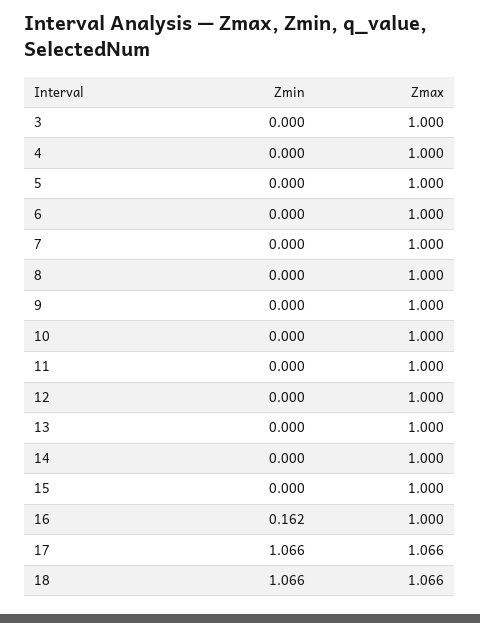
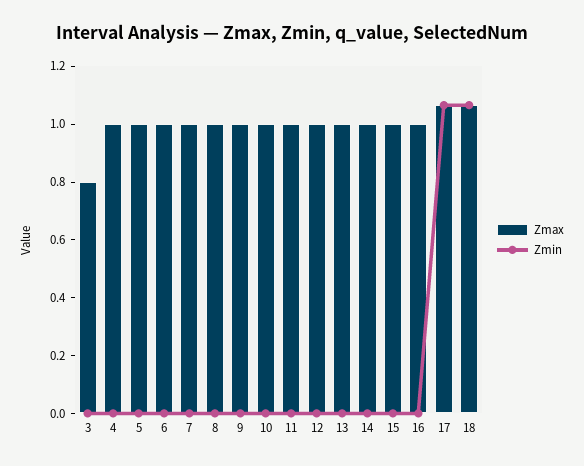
Zmax, 3: 1 -> 0.8
Zmin, 16: 0.162 -> 0

